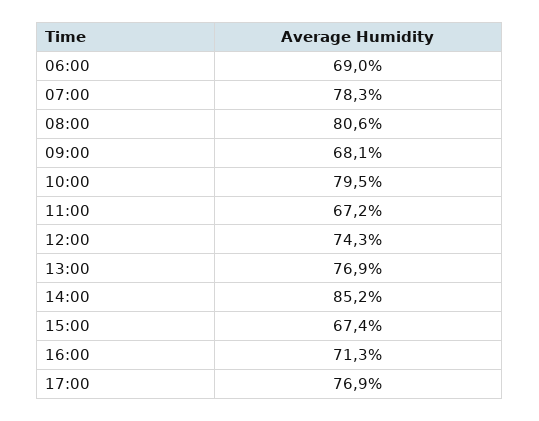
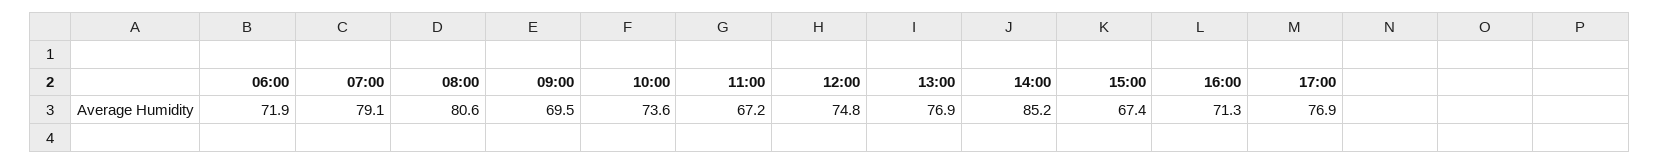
06:00: 69 -> 71.9
07:00: 78.3 -> 79.1
09:00: 68.1 -> 69.5
10:00: 79.5 -> 73.6
12:00: 74.3 -> 74.8

